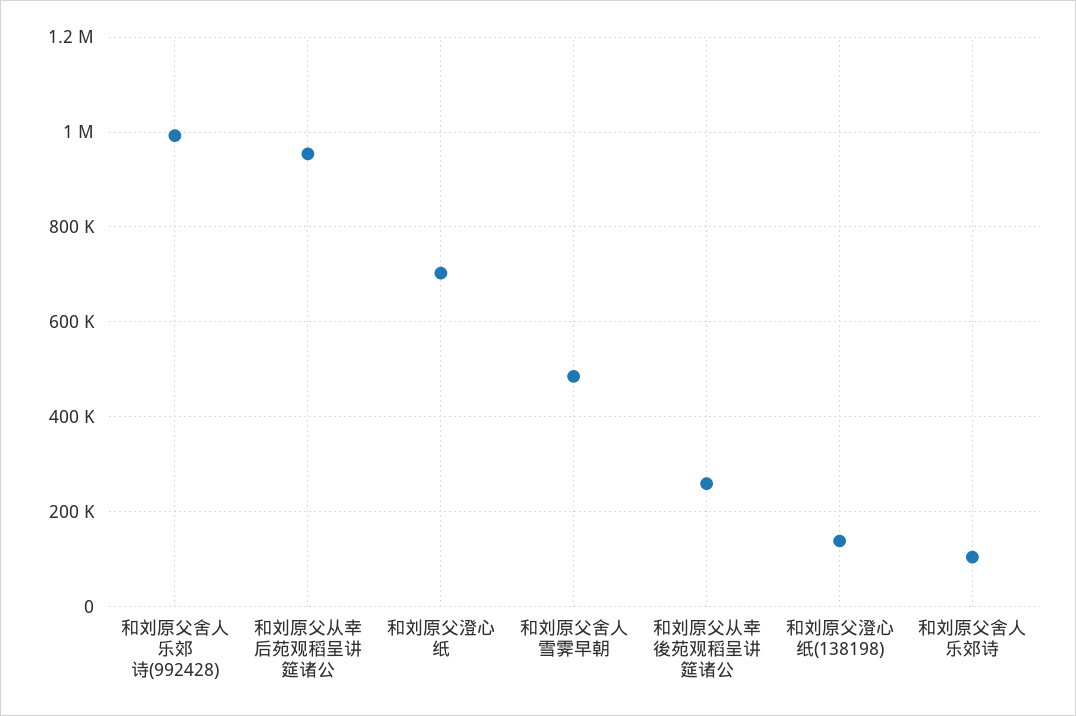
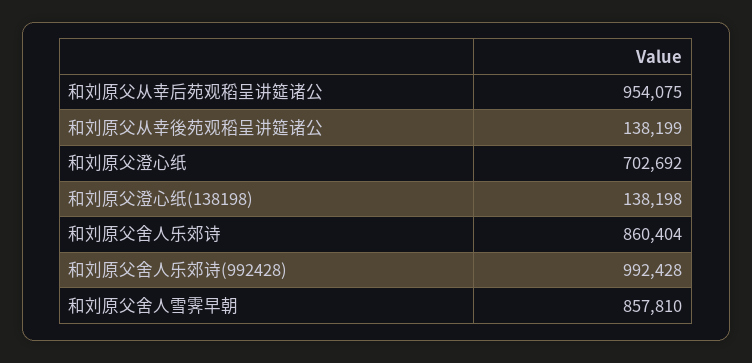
和刘原父舍人雪霁早朝: 480000 -> 857810
和刘原父从幸後苑观稻呈讲筵诸公: 260000 -> 138199
和刘原父舍人乐郊诗: 100000 -> 860404

